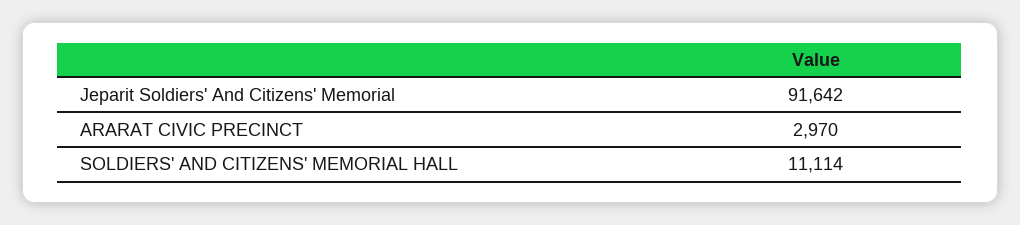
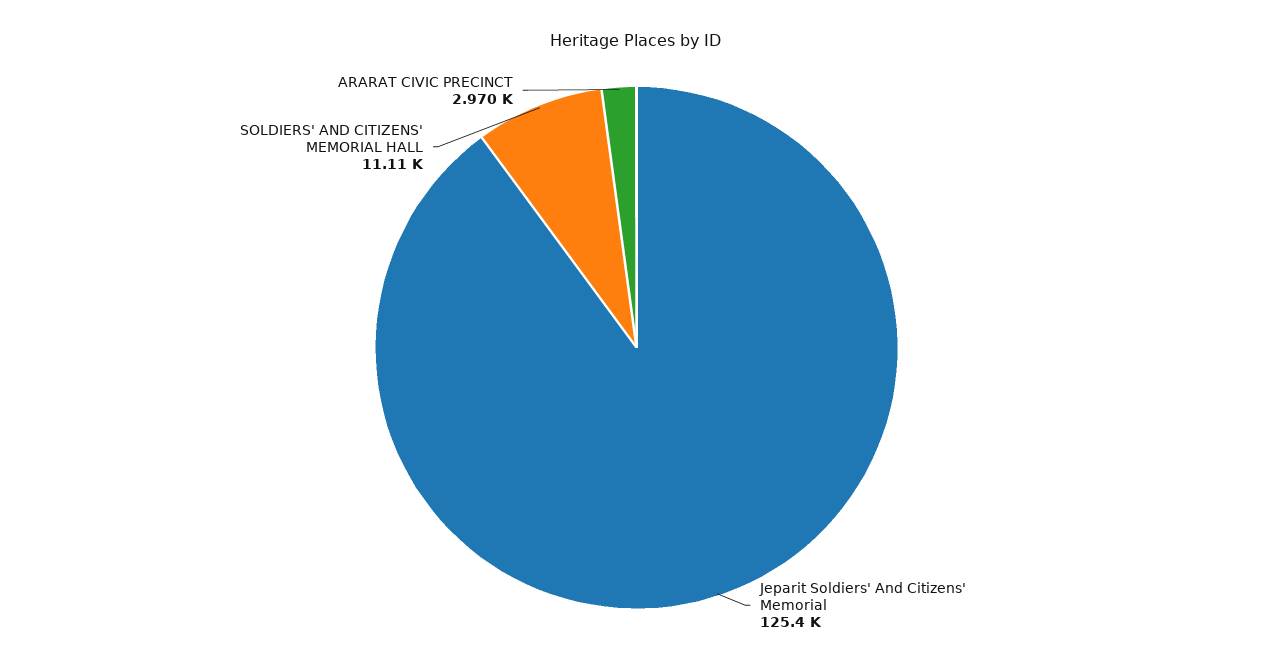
Jeparit Soldiers' And Citizens' Memorial: 91642 -> 125400

